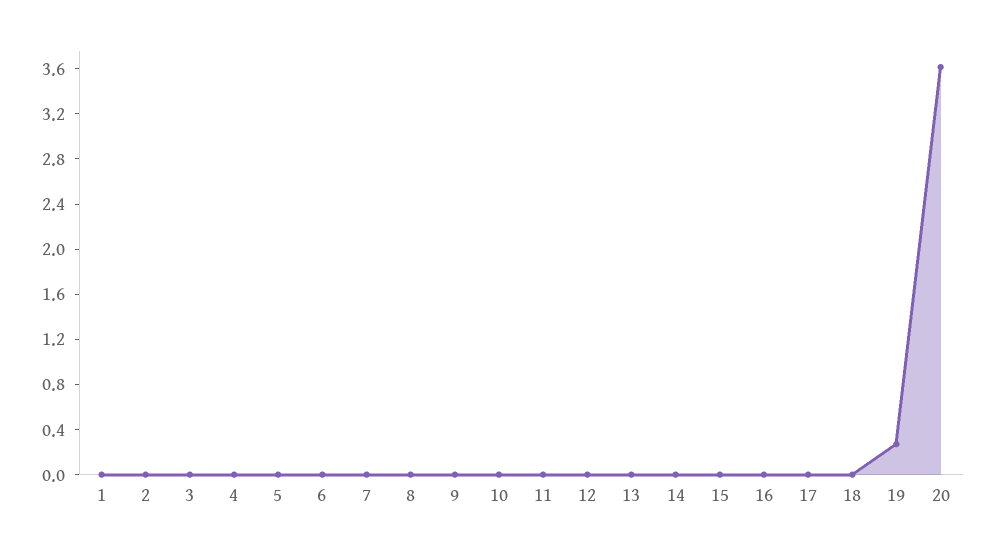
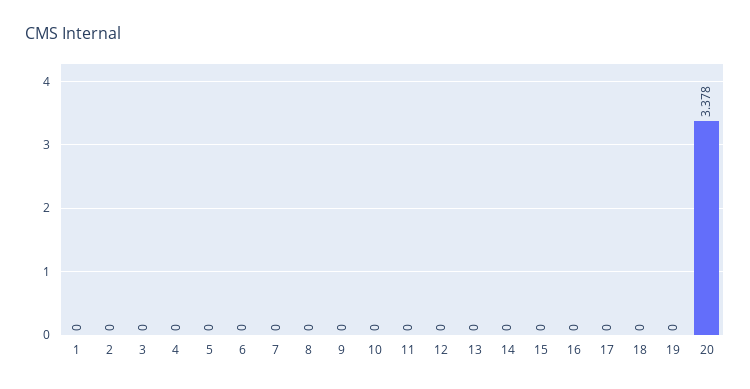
19: 0.3 -> 0
20: 3.6 -> 3.378

